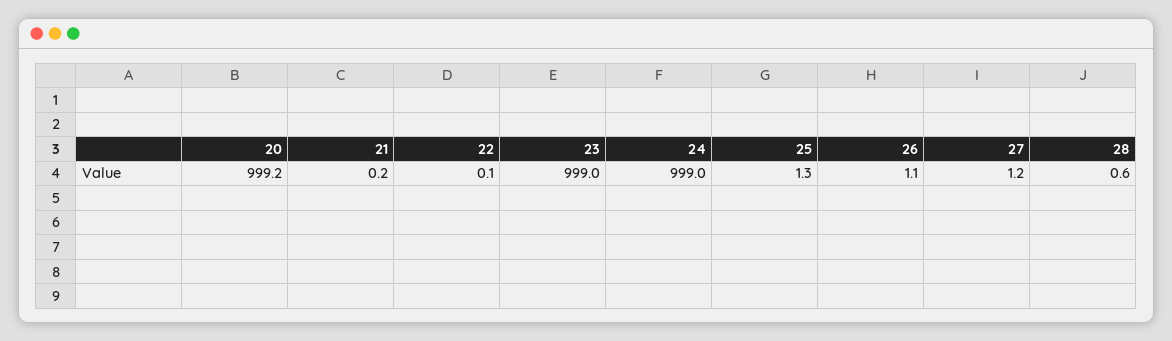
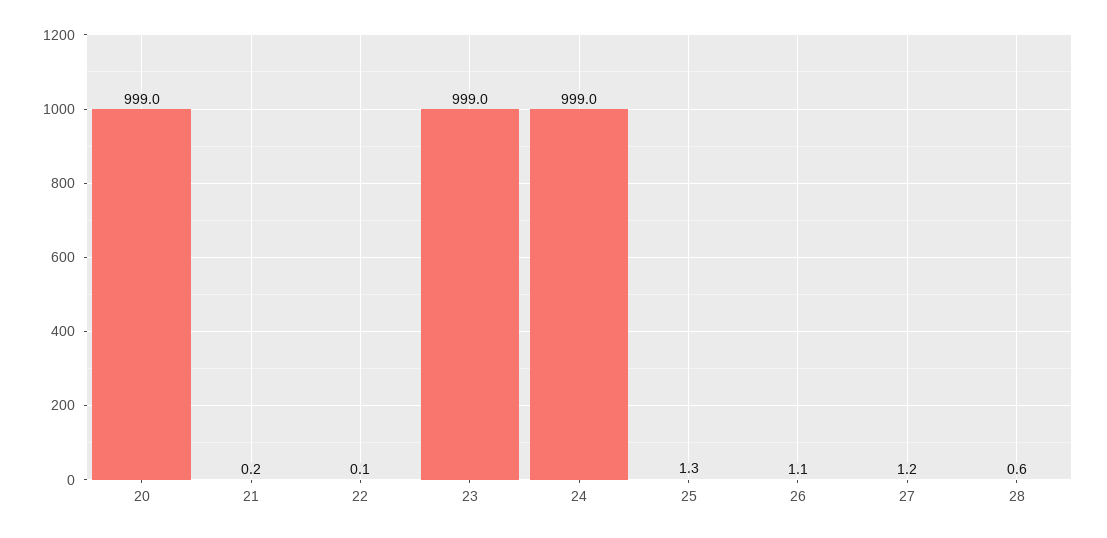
20: 999.2 -> 999

